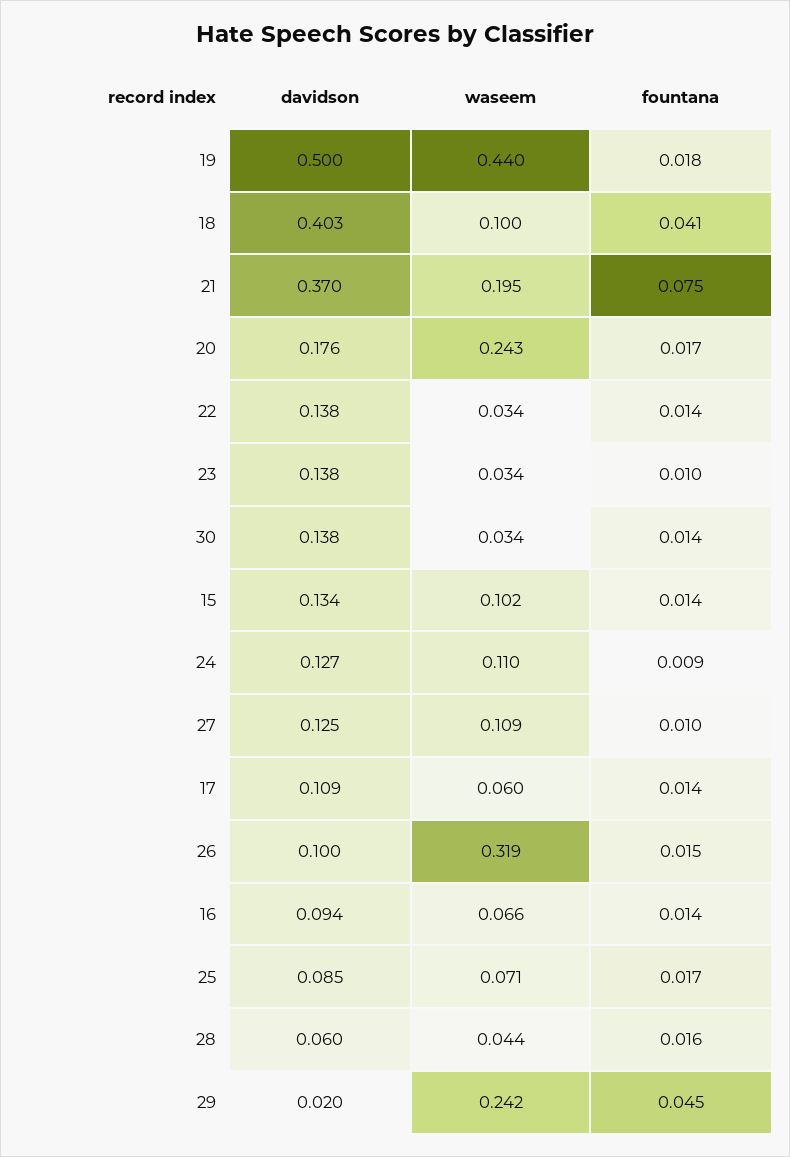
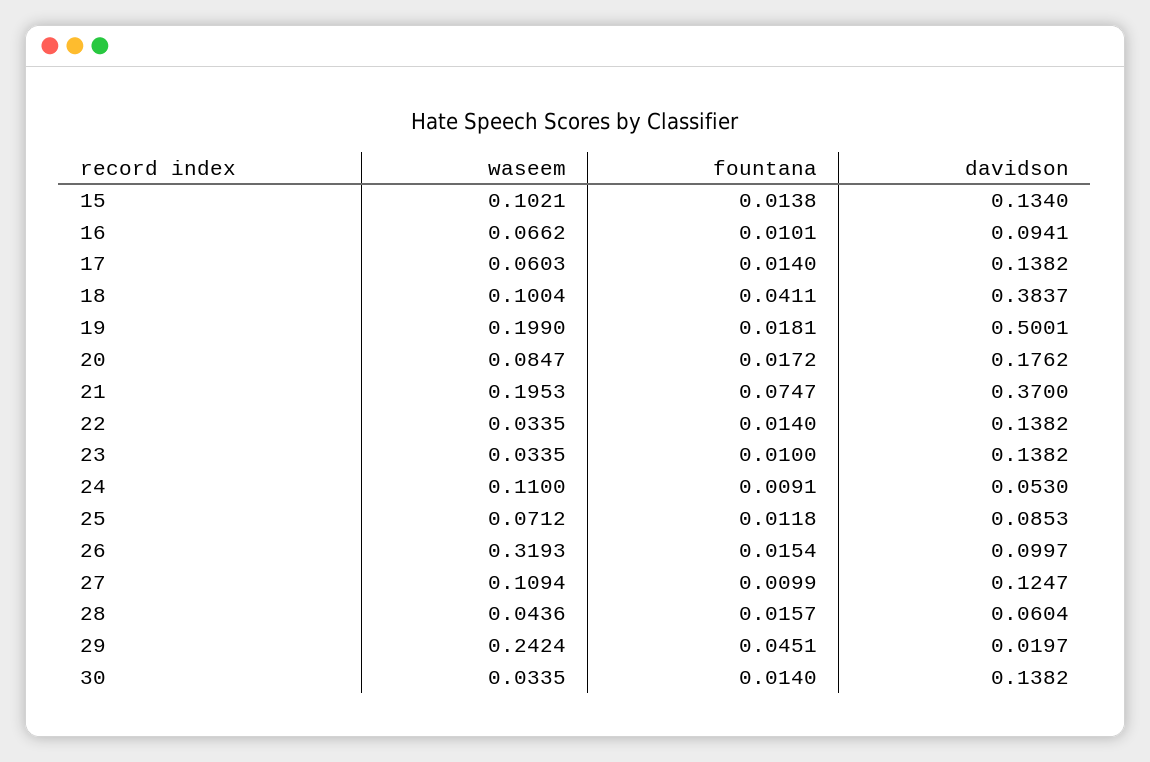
waseem, 19: 0.44 -> 0.199
davidson, 18: 0.403 -> 0.3837
waseem, 20: 0.243 -> 0.0847
davidson, 24: 0.127 -> 0.053
davidson, 17: 0.109 -> 0.1382
fountana, 16: 0.014 -> 0.0101
fountana, 25: 0.017 -> 0.0118

